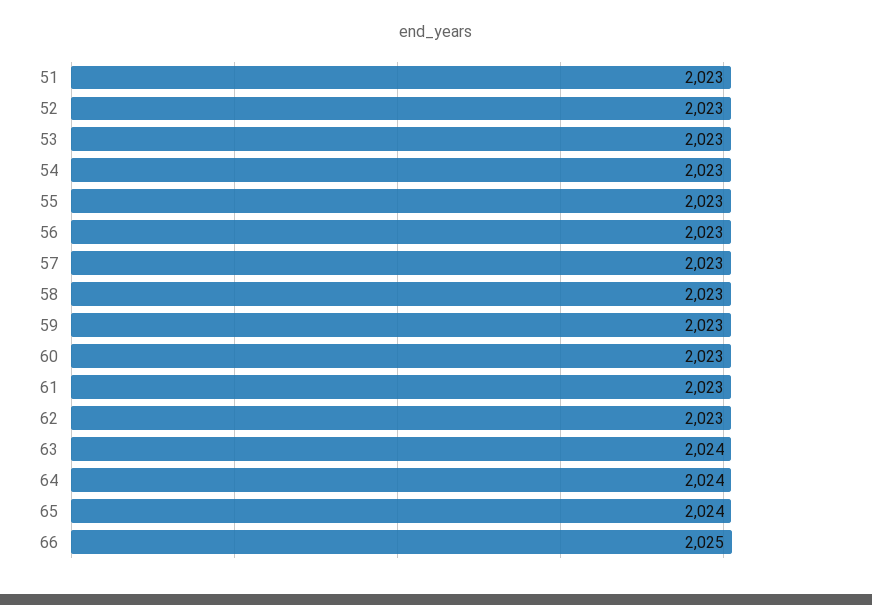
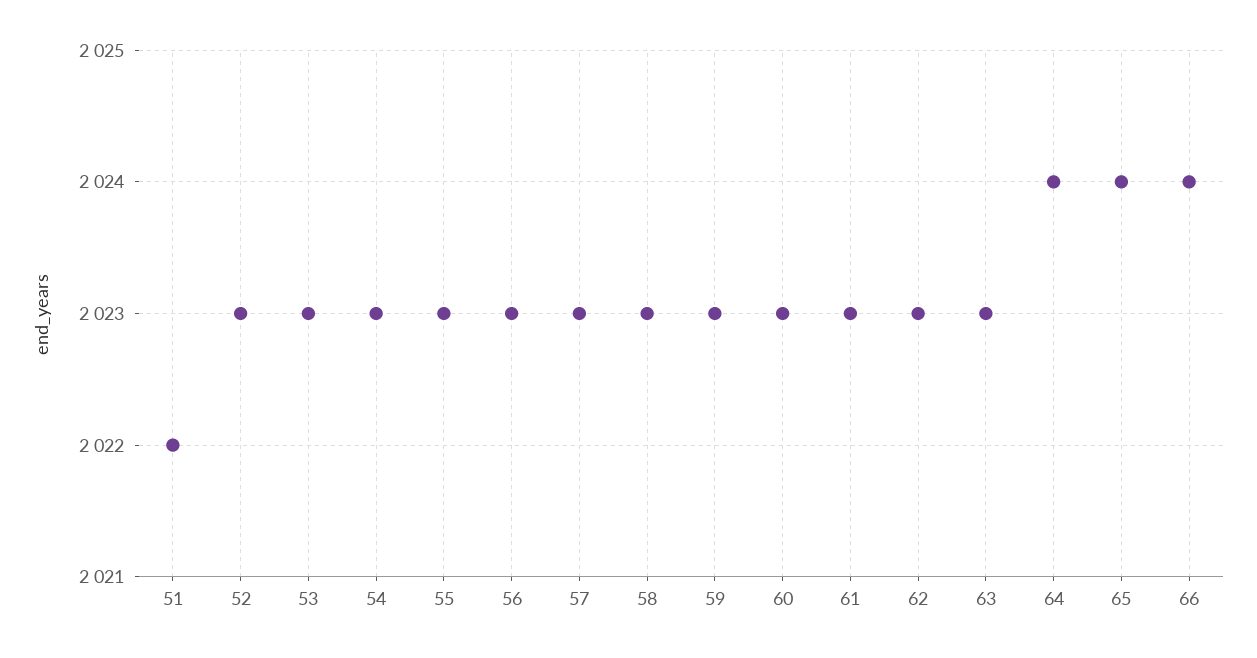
51: 2023 -> 2022
63: 2024 -> 2023
66: 2025 -> 2024

